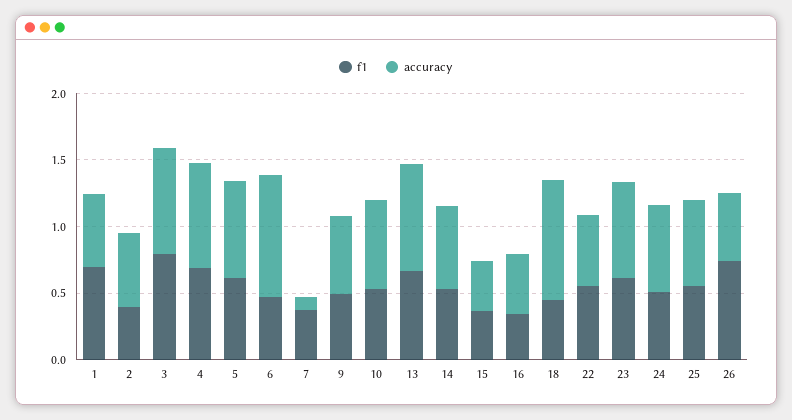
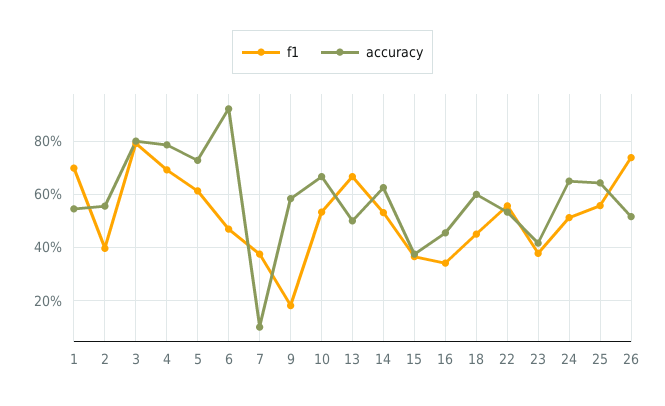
f1, 9: 0.5 -> 0.175
accuracy, 13: 0.8 -> 0.5
accuracy, 18: 0.9 -> 0.6
f1, 23: 0.6 -> 0.375
accuracy, 23: 0.7 -> 0.425

